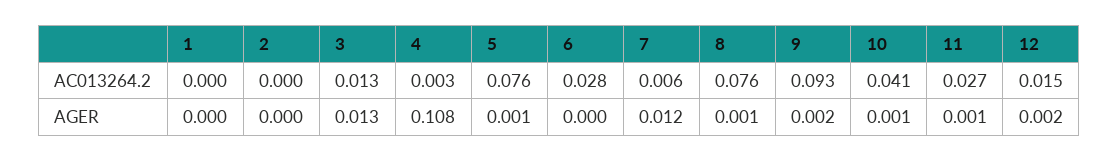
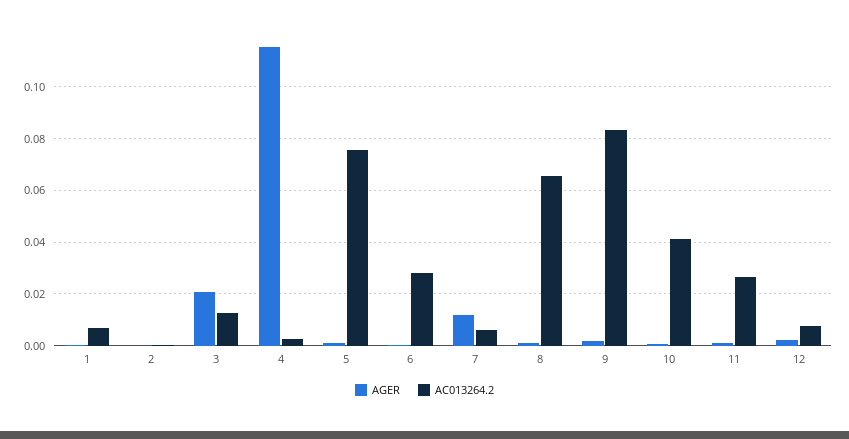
AC013264.2, 1: 0 -> 0.0075
AC013264.2, 8: 0.076 -> 0.065
AC013264.2, 9: 0.093 -> 0.0825
AC013264.2, 12: 0.015 -> 0.0075
AGER, 3: 0.013 -> 0.02
AGER, 4: 0.108 -> 0.115

